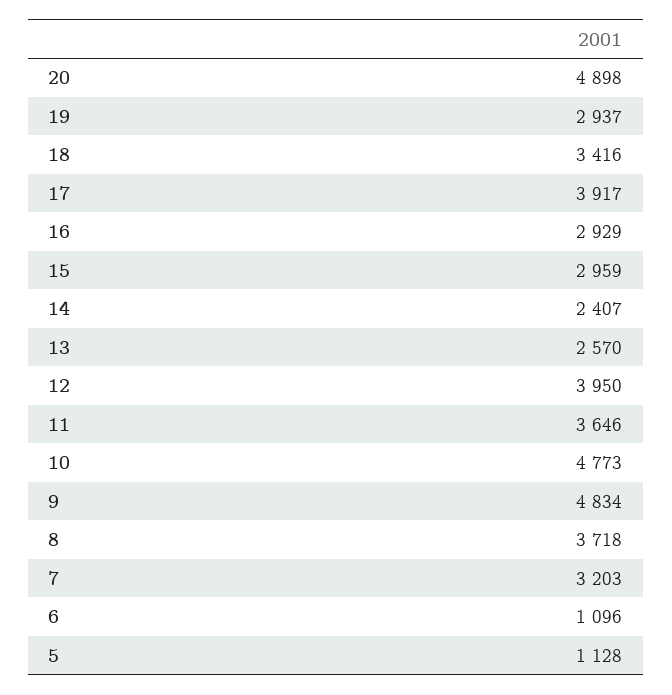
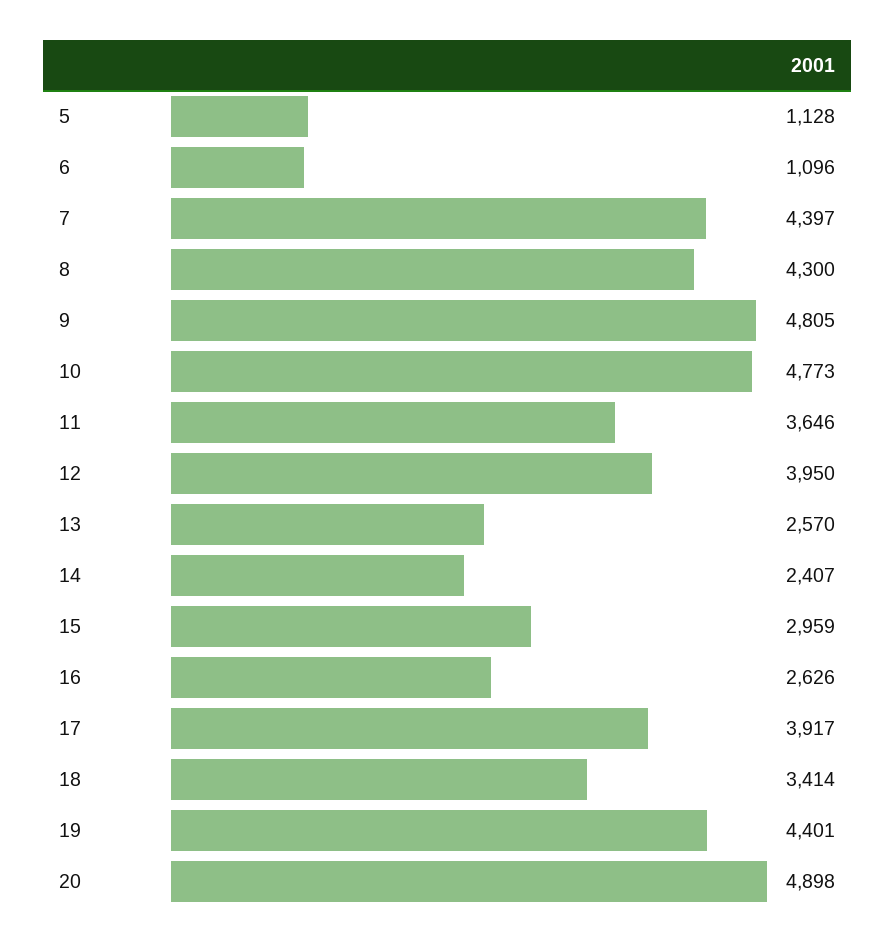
19: 2937 -> 4401
18: 3416 -> 3414
16: 2929 -> 2626
9: 4834 -> 4805
8: 3718 -> 4300
7: 3203 -> 4397

